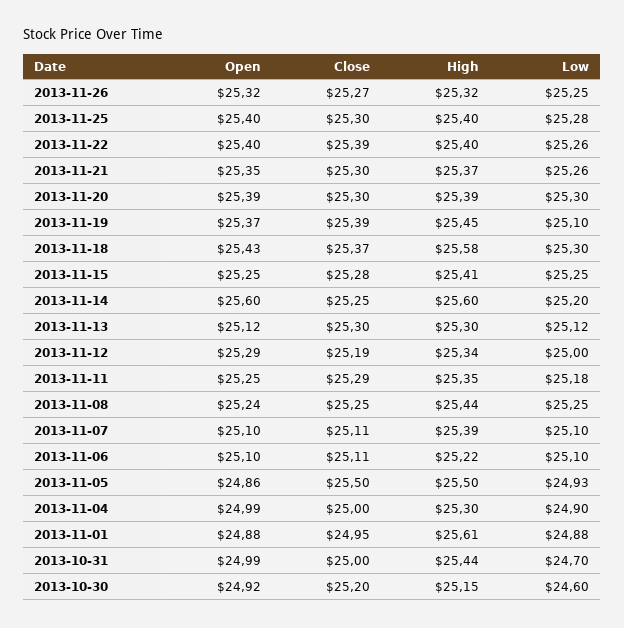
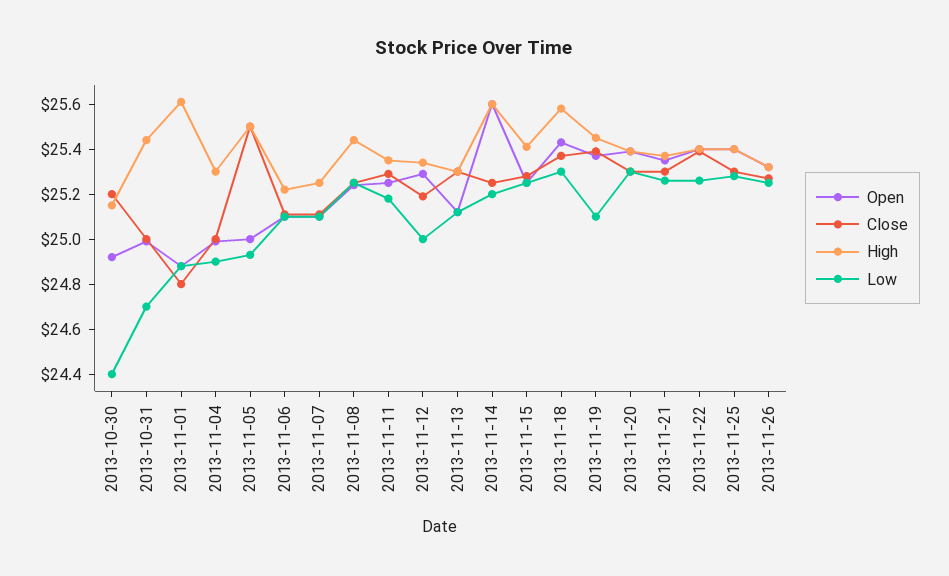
High, 2013-11-07: 25.39 -> 25.25
Open, 2013-11-05: 24.86 -> 25
Close, 2013-11-01: 24.95 -> 24.8
Low, 2013-10-30: 24.6 -> 24.4

